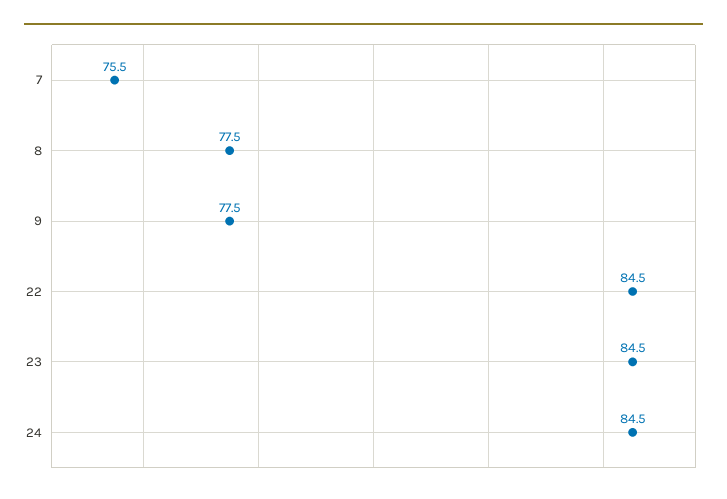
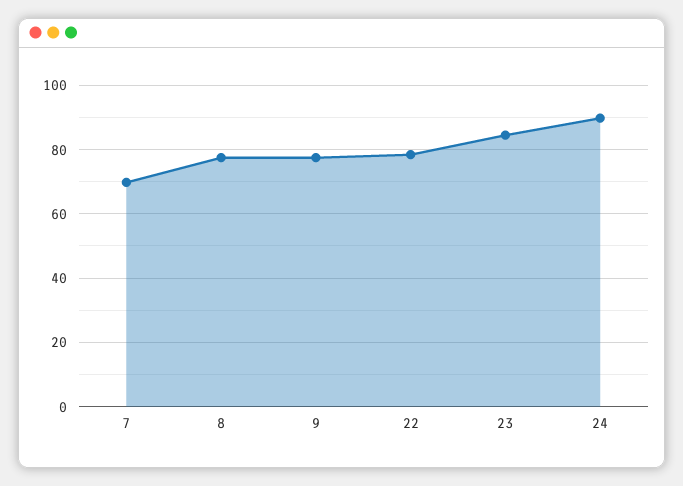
7: 75.5 -> 70
22: 84.5 -> 78
24: 84.5 -> 90

